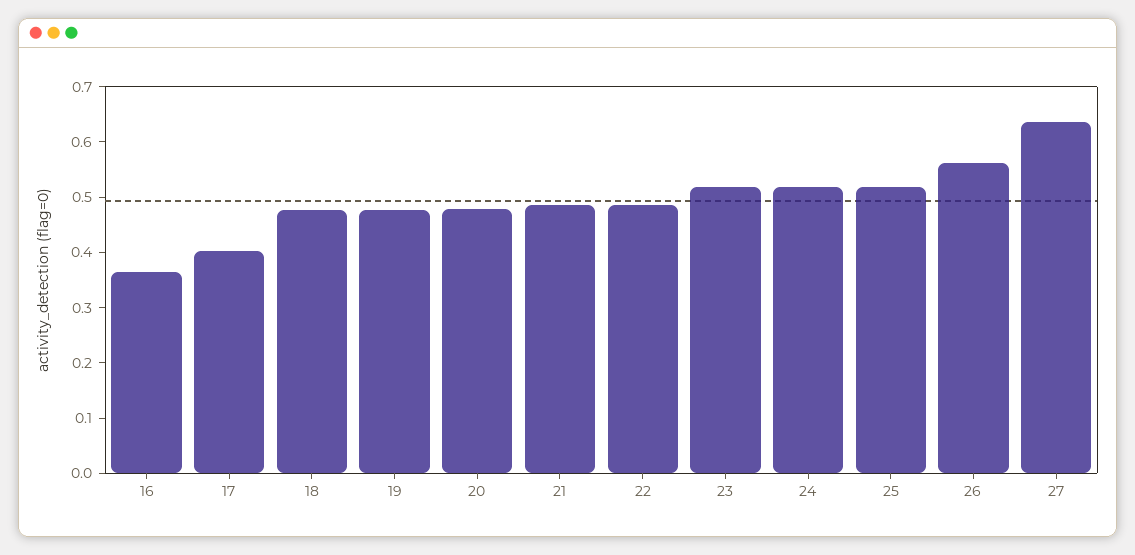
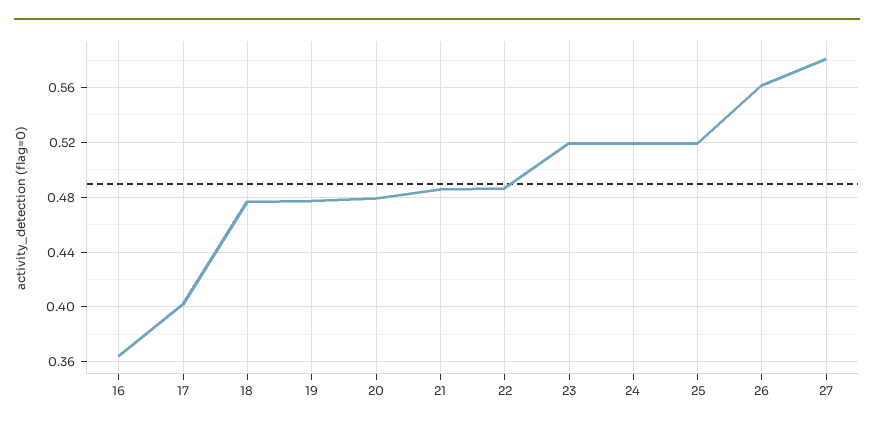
27: 0.64 -> 0.58

